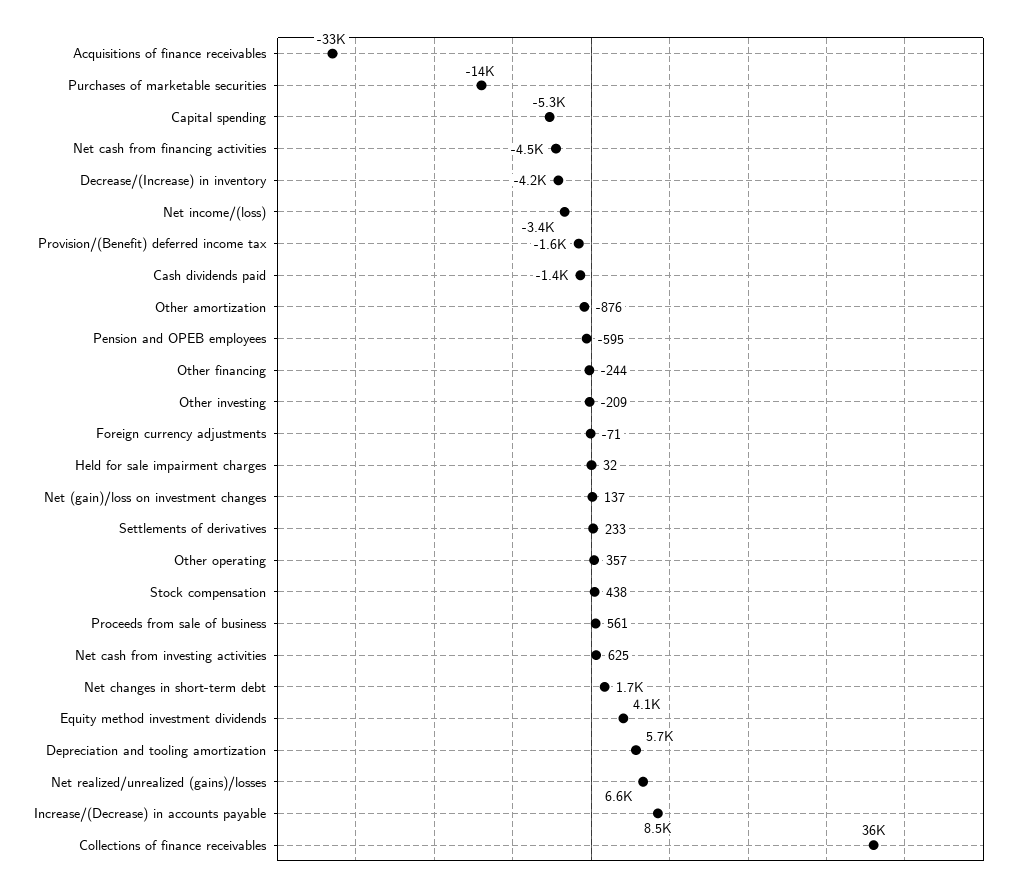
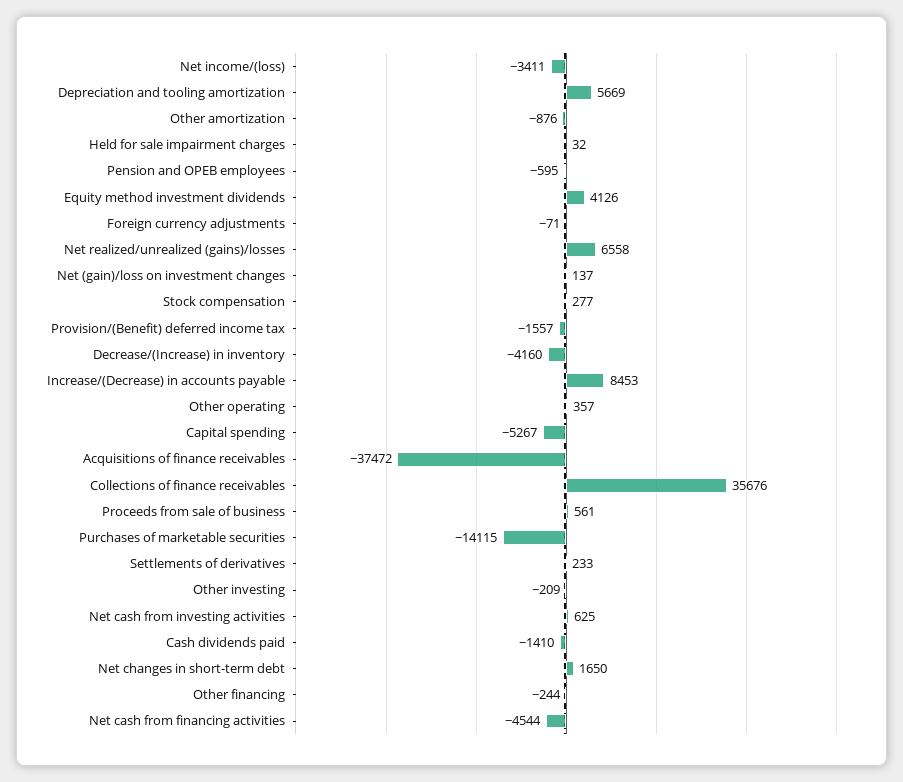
Acquisitions of finance receivables: -33000 -> -37472
Stock compensation: 438 -> 277

